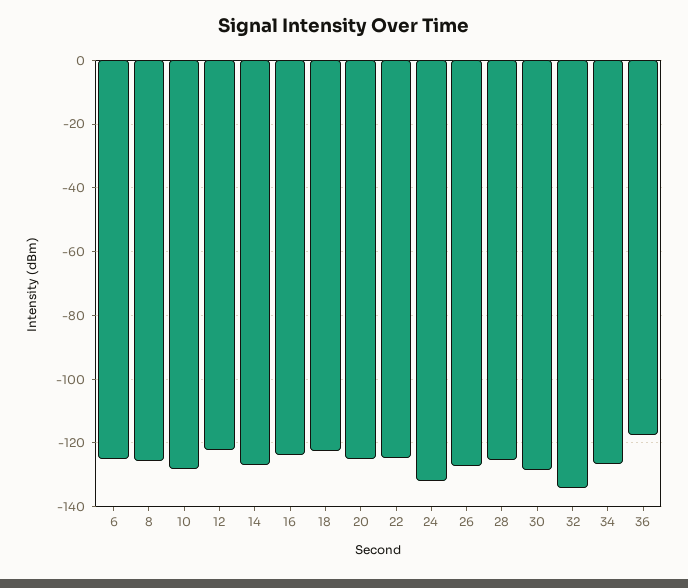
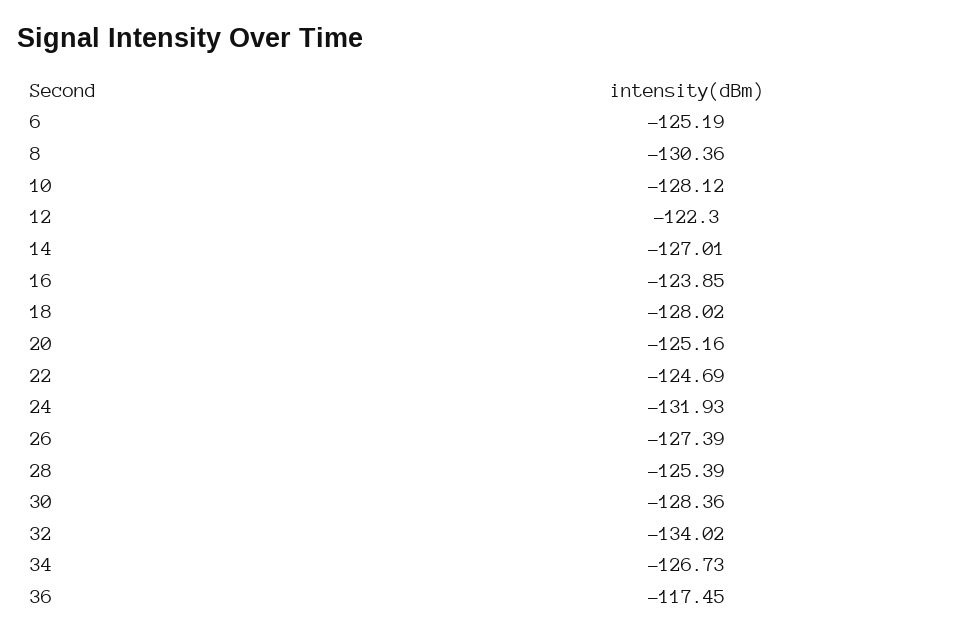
8: -126 -> -130.36
18: -122 -> -128.02

